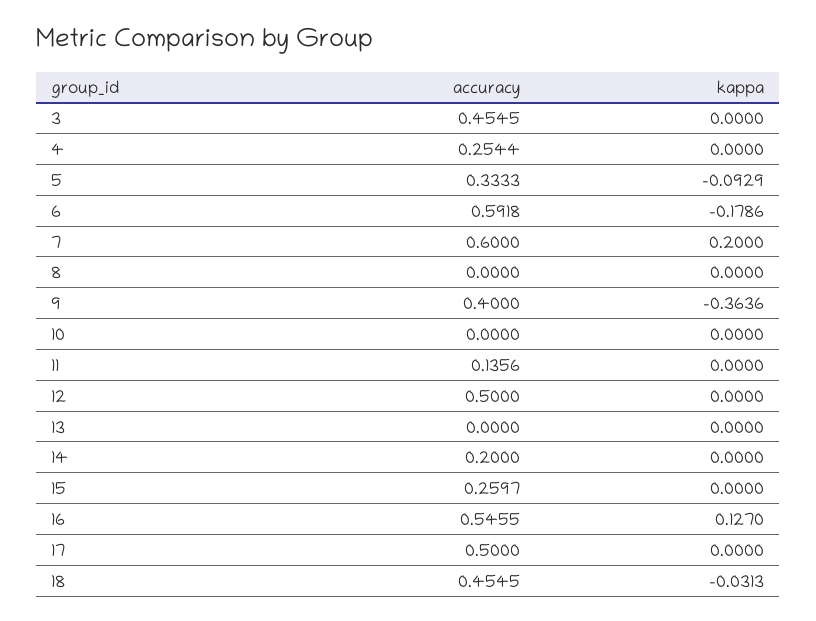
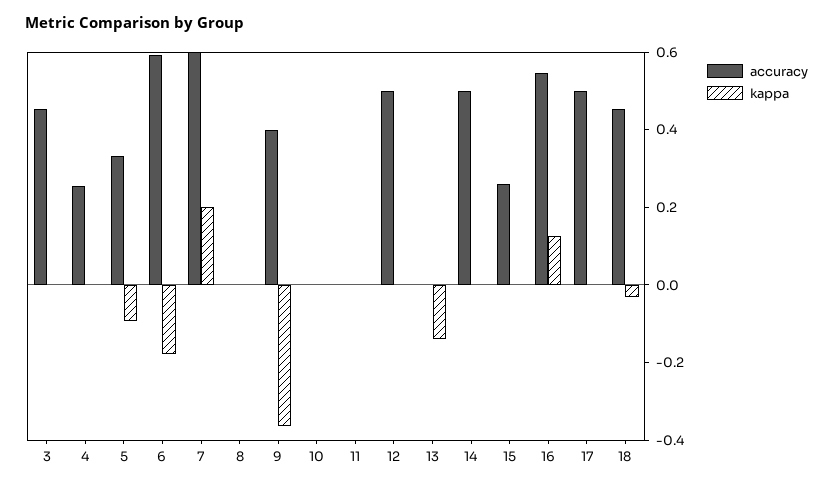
accuracy, 11: 0.1356 -> 0
kappa, 13: 0 -> -0.15
accuracy, 14: 0.2 -> 0.5

